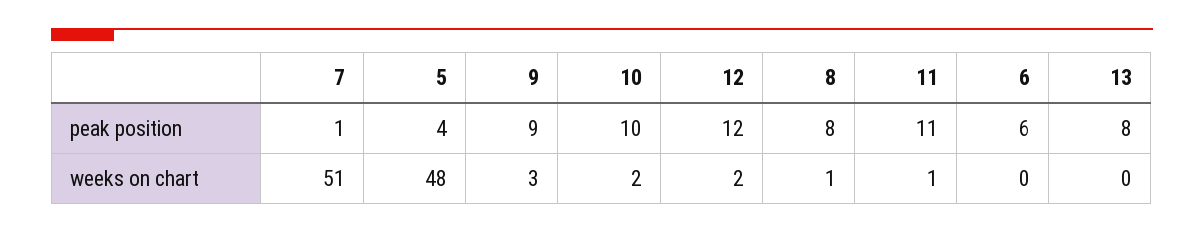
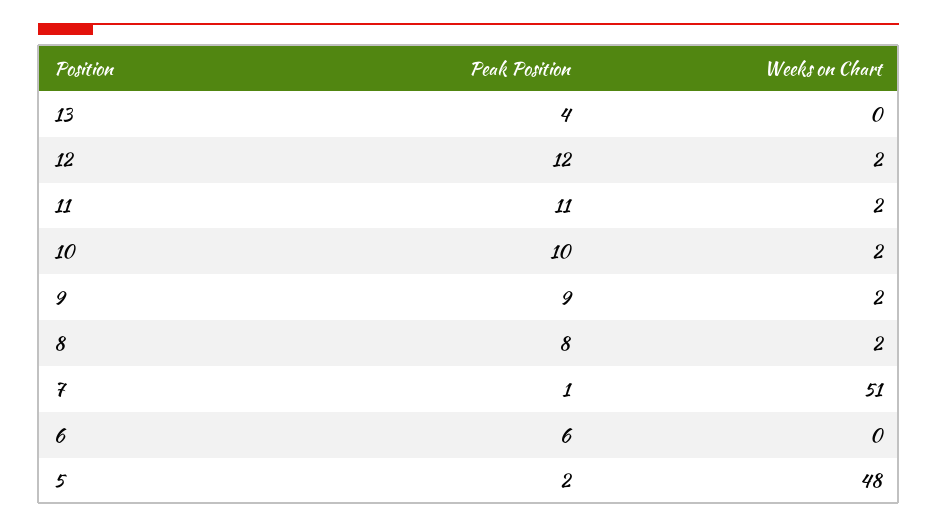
5, peak position: 4 -> 2
13, peak position: 8 -> 4
9, weeks on chart: 3 -> 2
8, weeks on chart: 1 -> 2
11, weeks on chart: 1 -> 2

